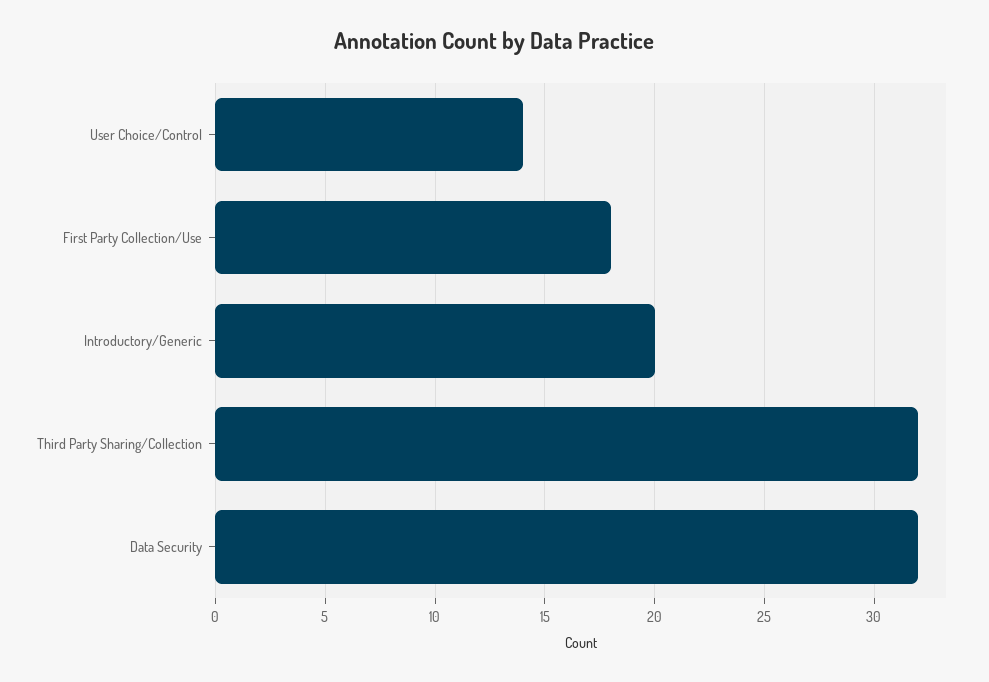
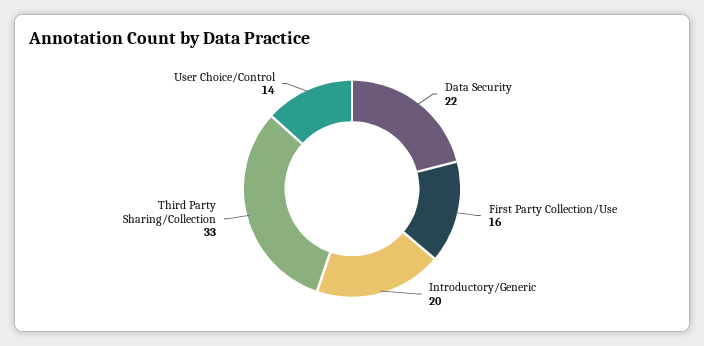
First Party Collection/Use: 18 -> 16
Third Party Sharing/Collection: 32 -> 33
Data Security: 32 -> 22

